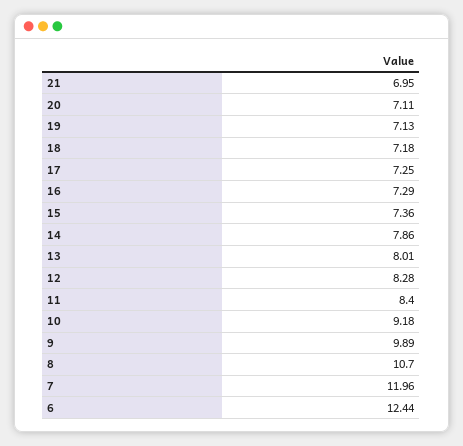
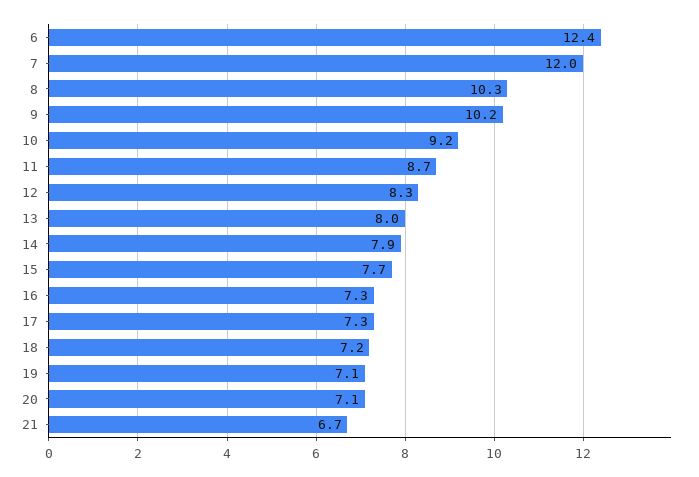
21: 6.95 -> 6.7
15: 7.36 -> 7.7
11: 8.4 -> 8.7
9: 9.89 -> 10.2
8: 10.7 -> 10.3

